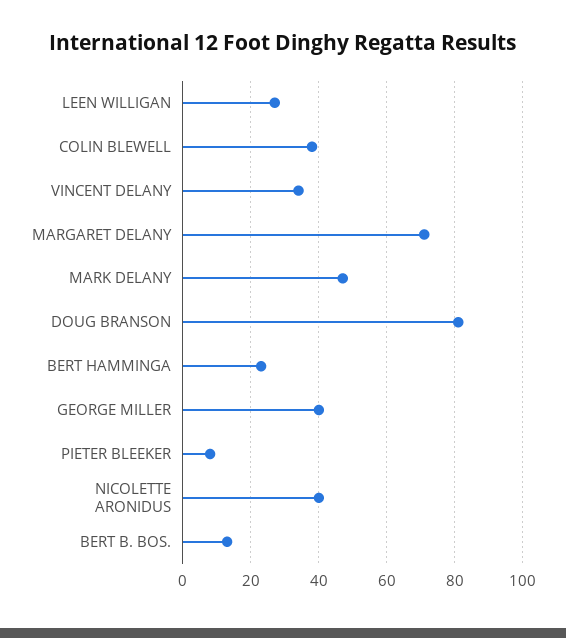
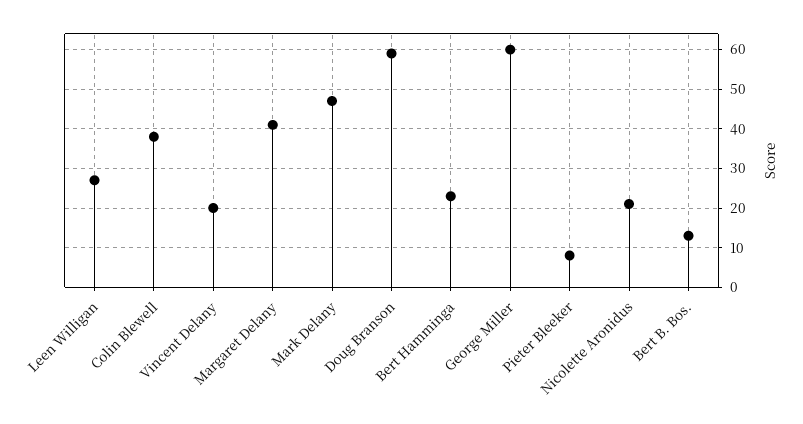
VINCENT DELANY: 35 -> 20
MARGARET DELANY: 70 -> 40
DOUG BRANSON: 80 -> 60
GEORGE MILLER: 40 -> 60
NICOLETTE ARONIDUS: 40 -> 20

